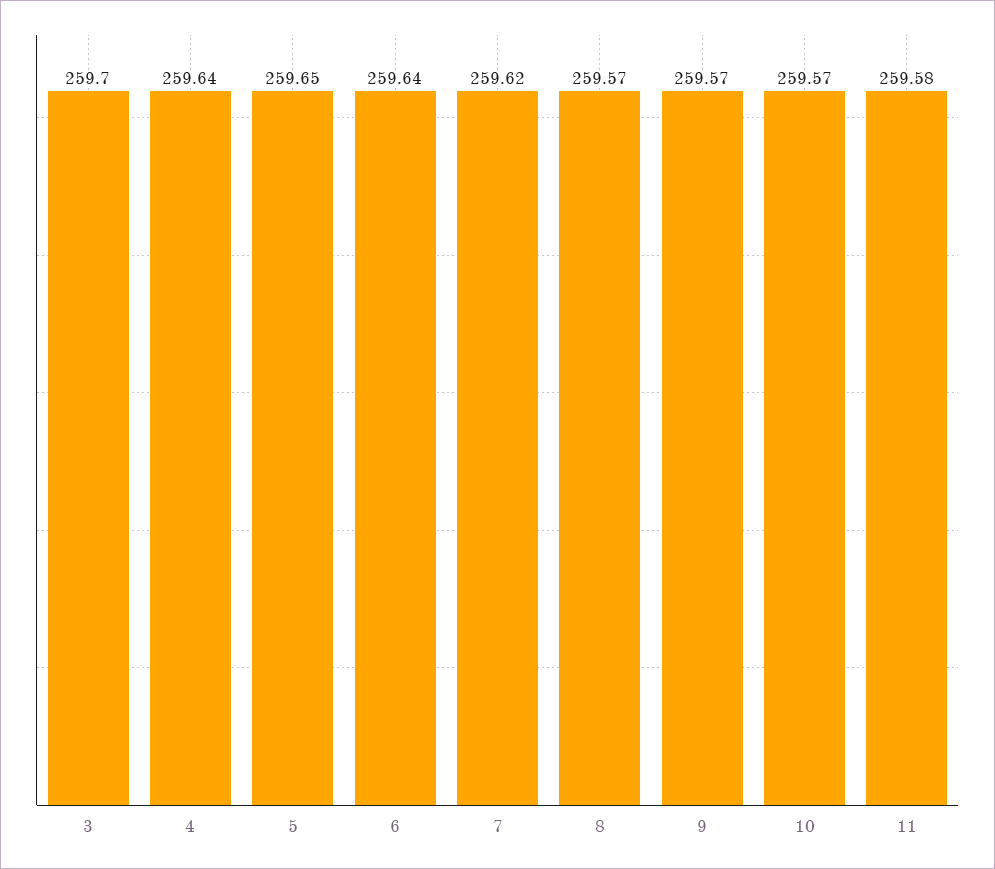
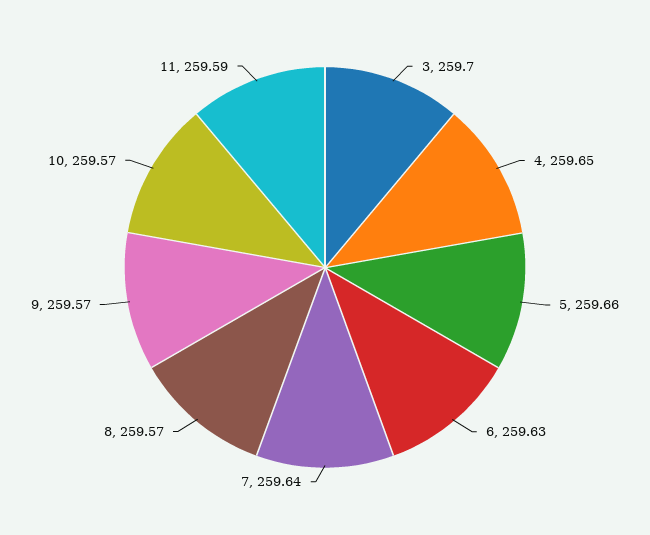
4: 259.64 -> 259.65
5: 259.65 -> 259.66
6: 259.64 -> 259.63
7: 259.62 -> 259.64
11: 259.58 -> 259.59

